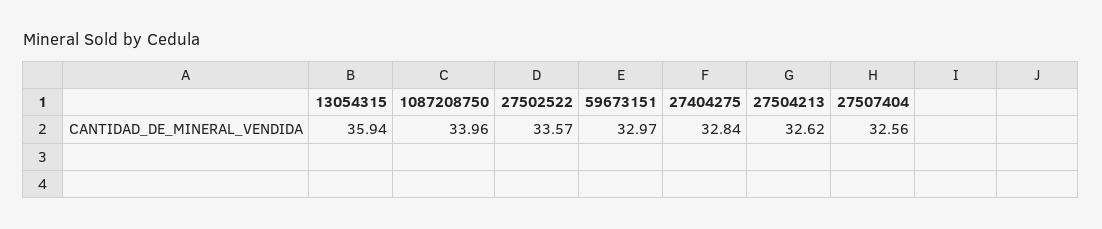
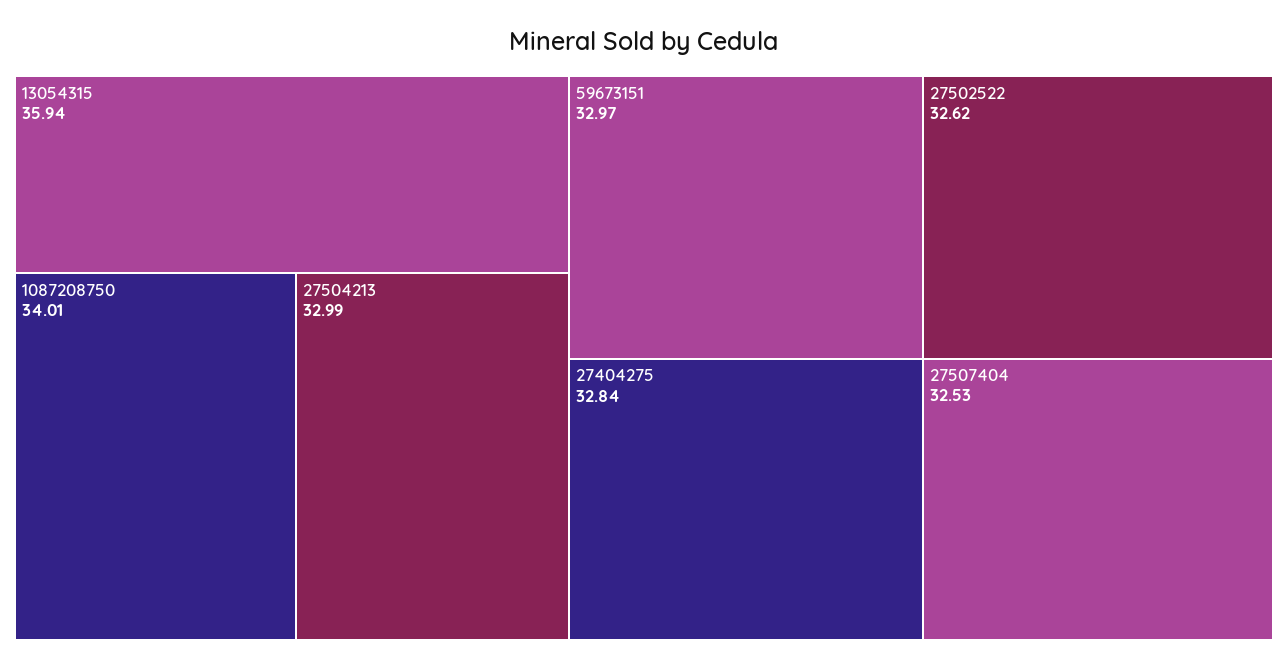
1087208750: 33.96 -> 34.01
27502522: 33.57 -> 32.62
27504213: 32.62 -> 32.99
27507404: 32.56 -> 32.53

